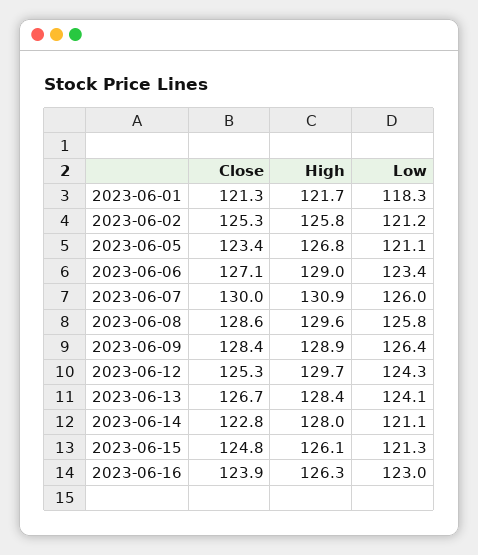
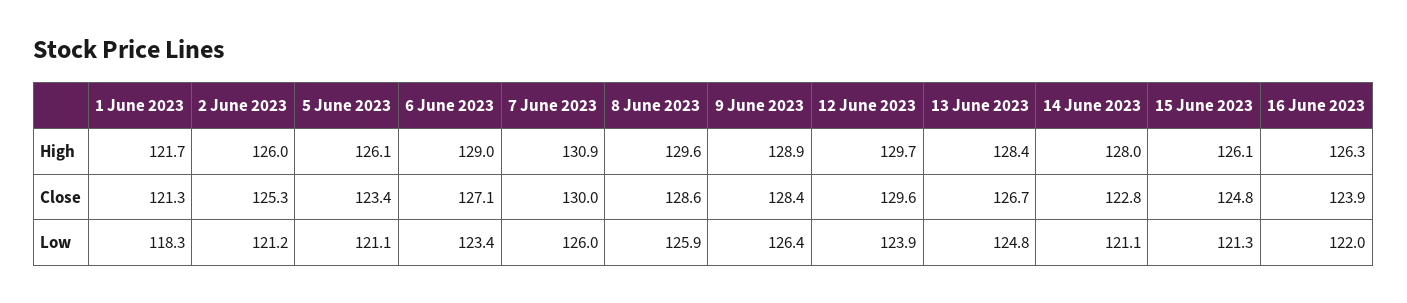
High, 2023-06-02: 125.8 -> 126
High, 2023-06-05: 126.8 -> 126.1
Low, 2023-06-08: 125.8 -> 125.9
Close, 2023-06-12: 125.3 -> 129.6
Low, 2023-06-12: 124.3 -> 123.9
Low, 2023-06-13: 124.1 -> 124.8
Low, 2023-06-16: 123 -> 122

